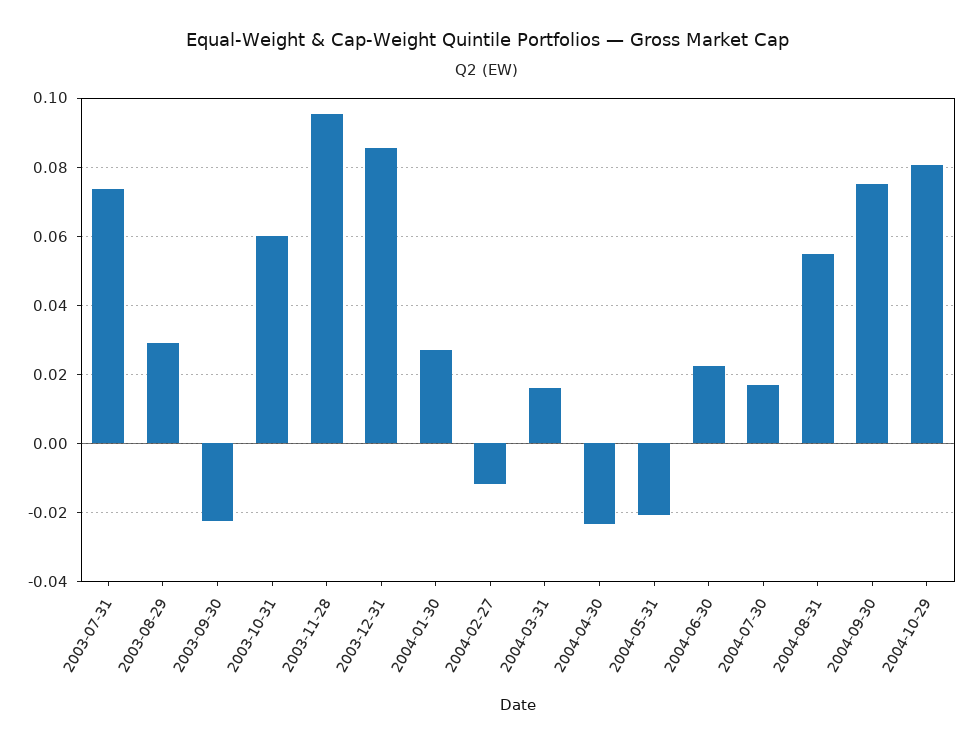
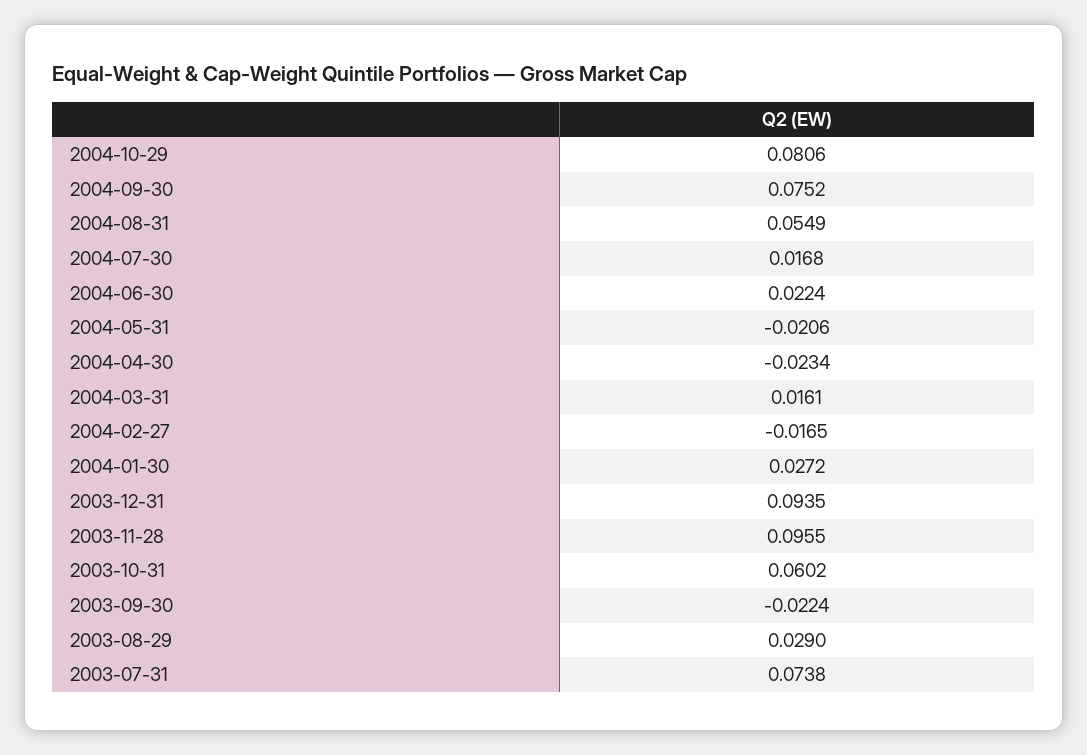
2003-12-31: 0.086 -> 0.0935
2004-02-27: -0.012 -> -0.0165

